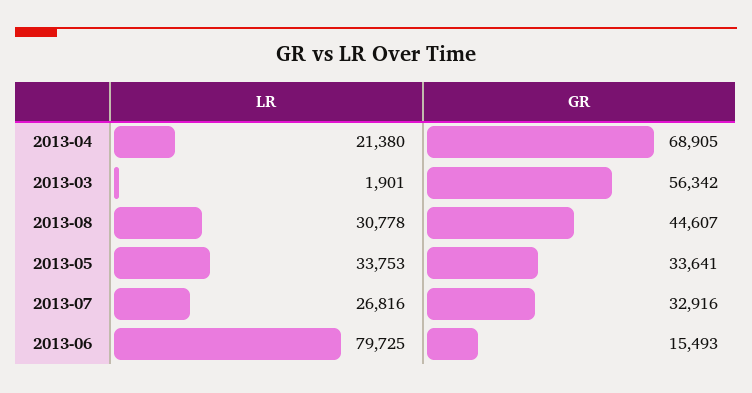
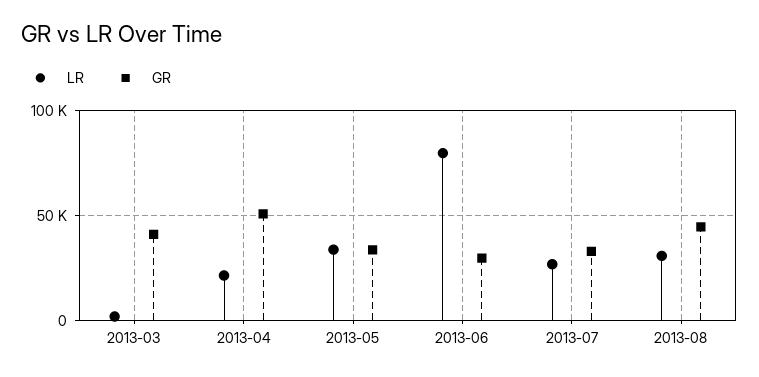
GR, 2013-04: 68905 -> 50000
GR, 2013-03: 56342 -> 40000
GR, 2013-06: 15493 -> 30000

